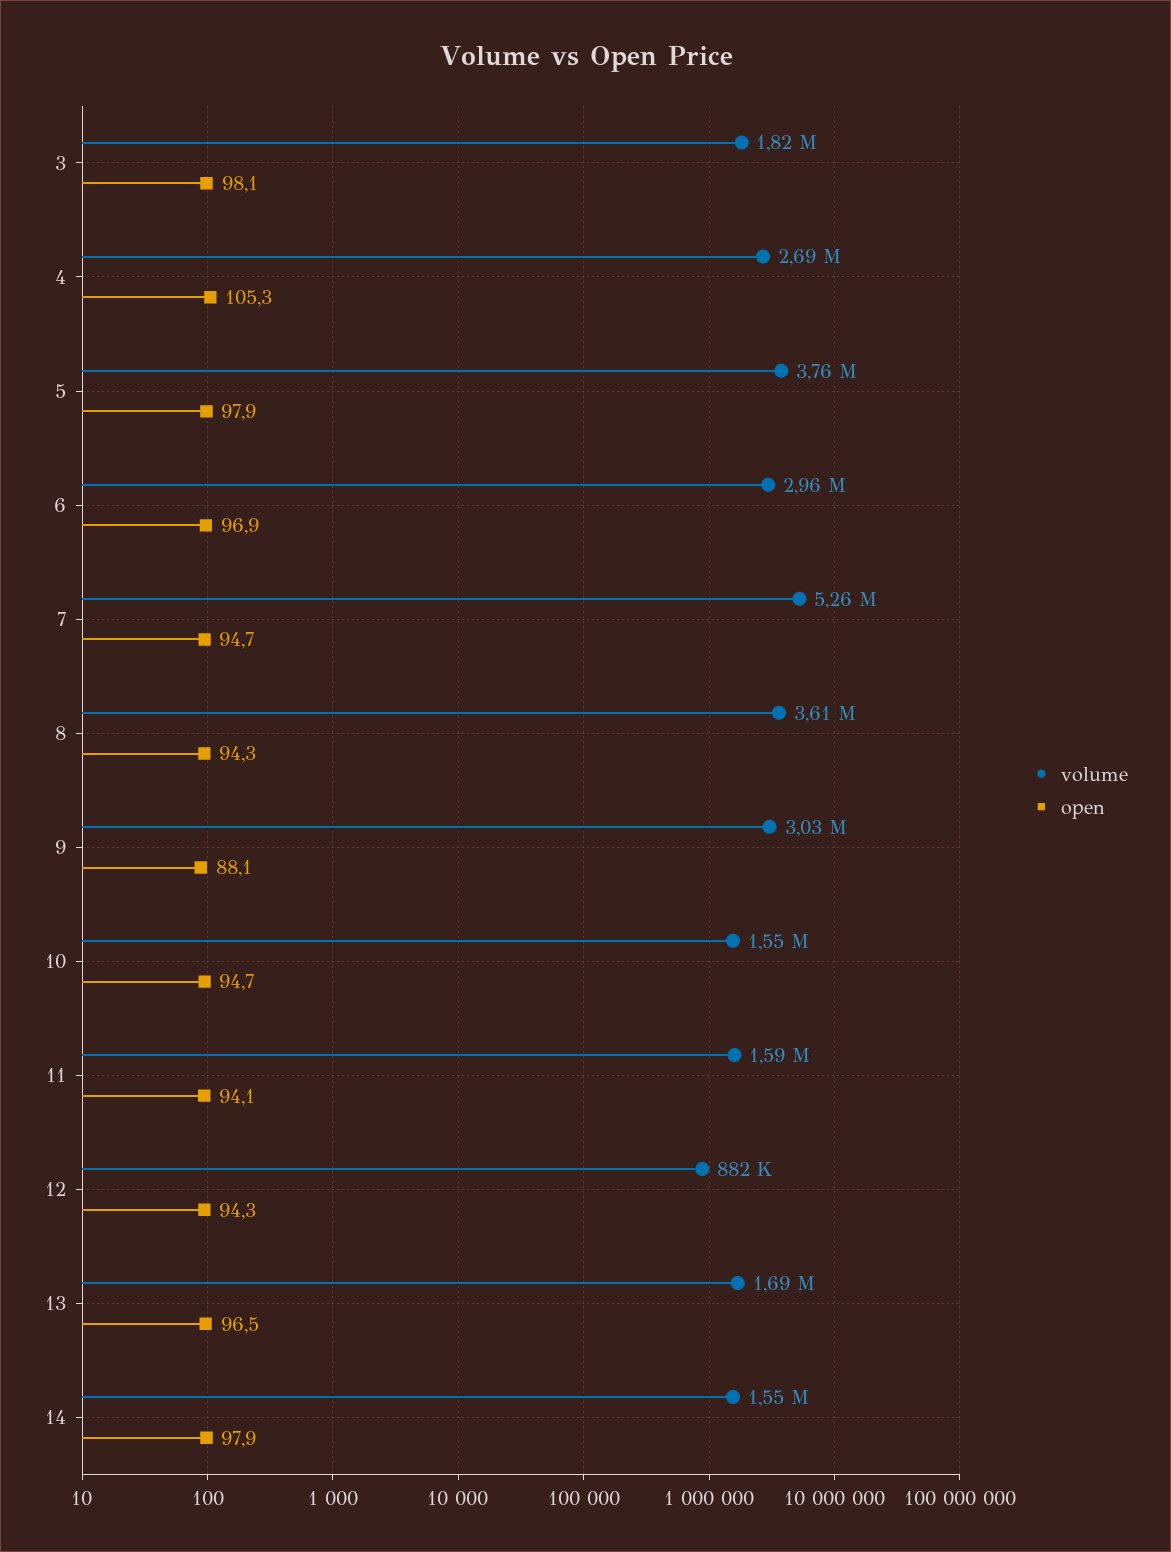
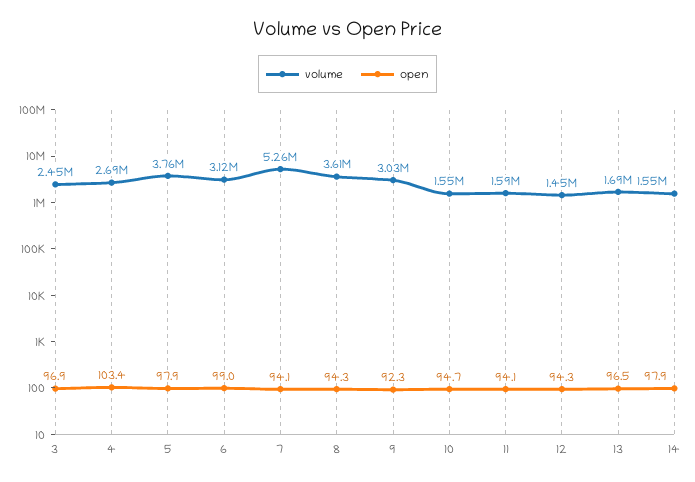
volume, 3: 1820000 -> 2450000
open, 3: 98.1 -> 96.9
open, 4: 105.3 -> 103.4
volume, 6: 2960000 -> 3120000
open, 6: 96.9 -> 99
open, 7: 94.7 -> 94.1
open, 9: 88.1 -> 92.3
volume, 12: 882000 -> 1450000

